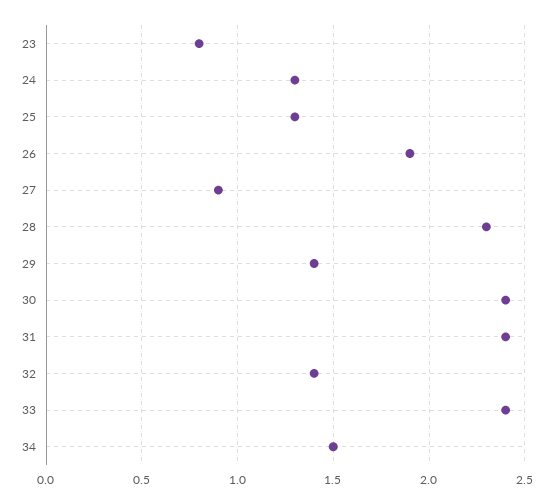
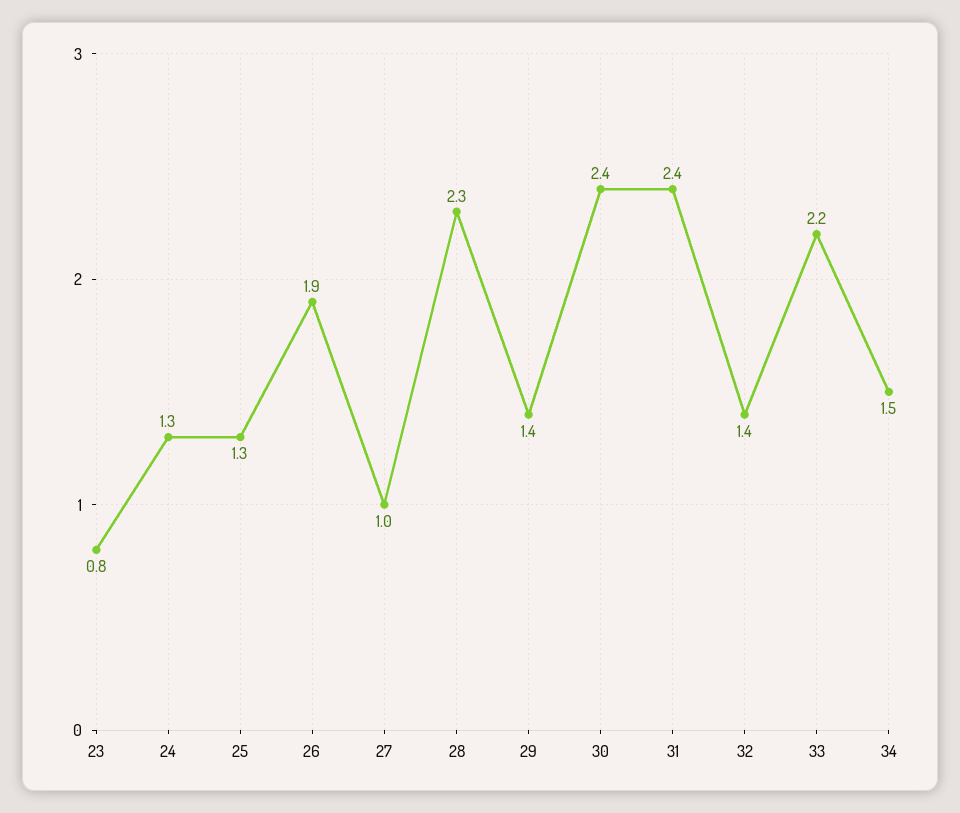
27: 0.9 -> 1
33: 2.4 -> 2.2

